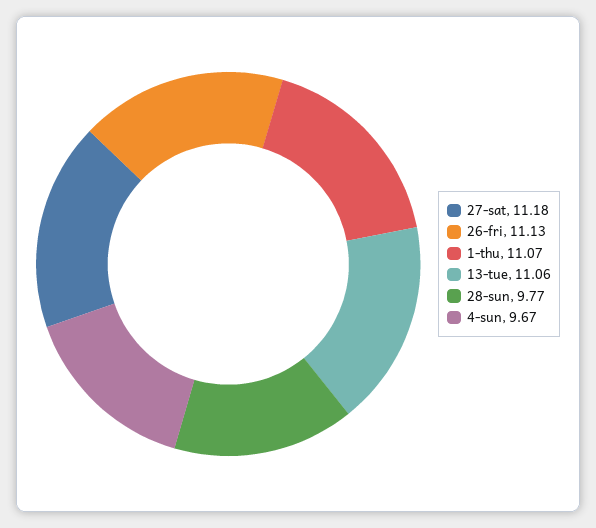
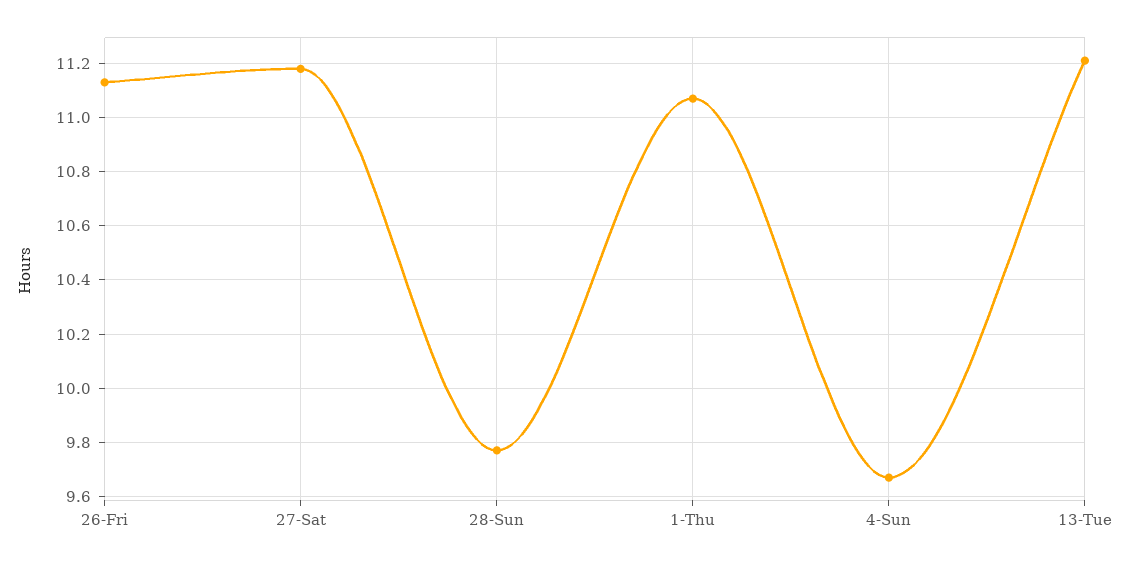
13-tue: 11.06 -> 11.2

